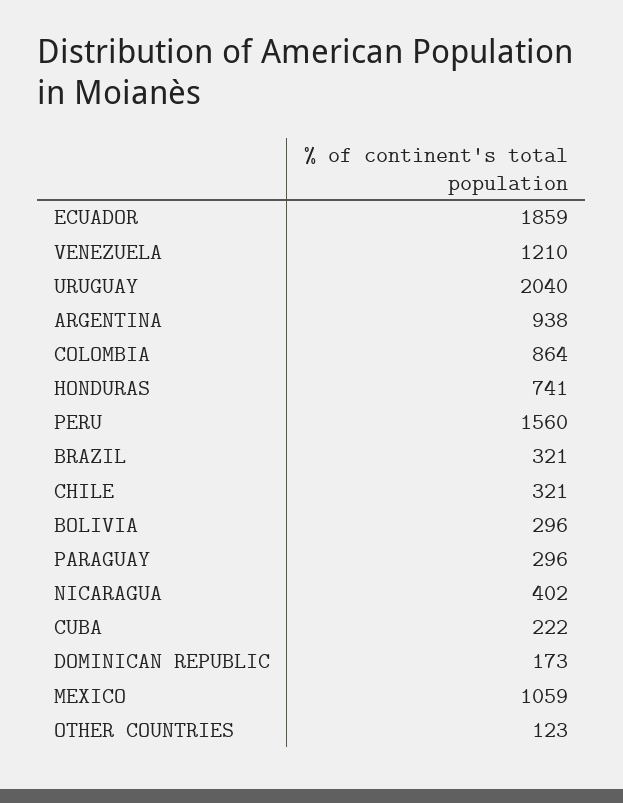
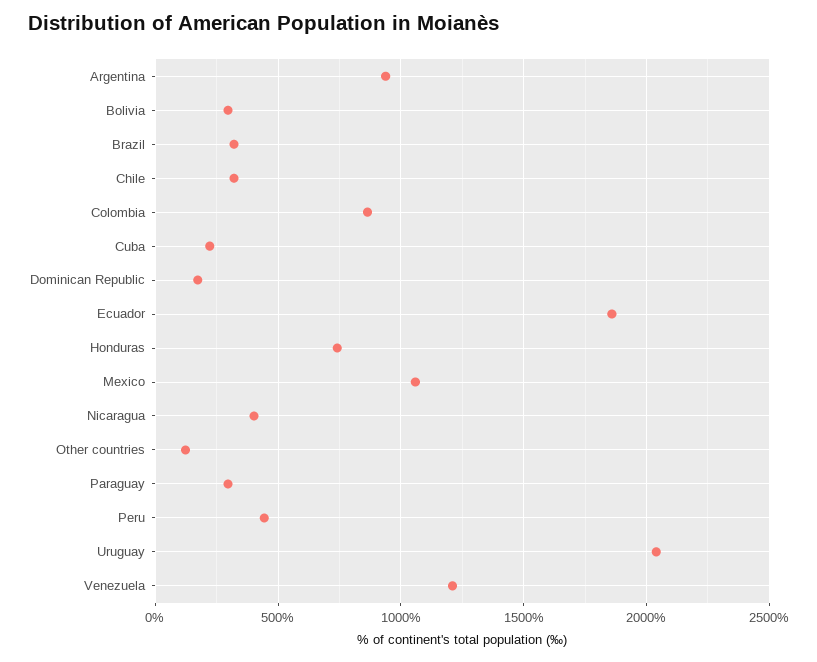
PERU: 1560 -> 450

